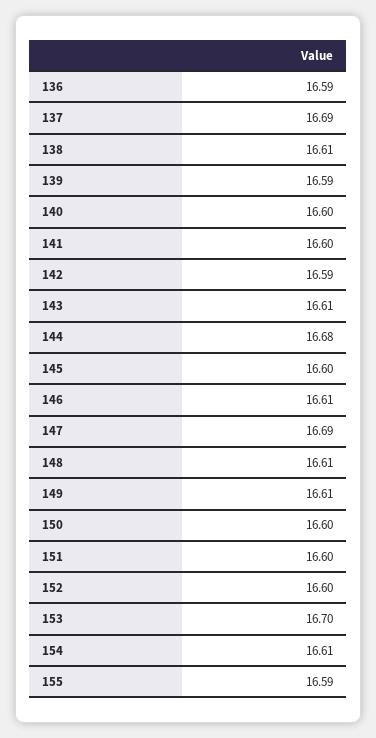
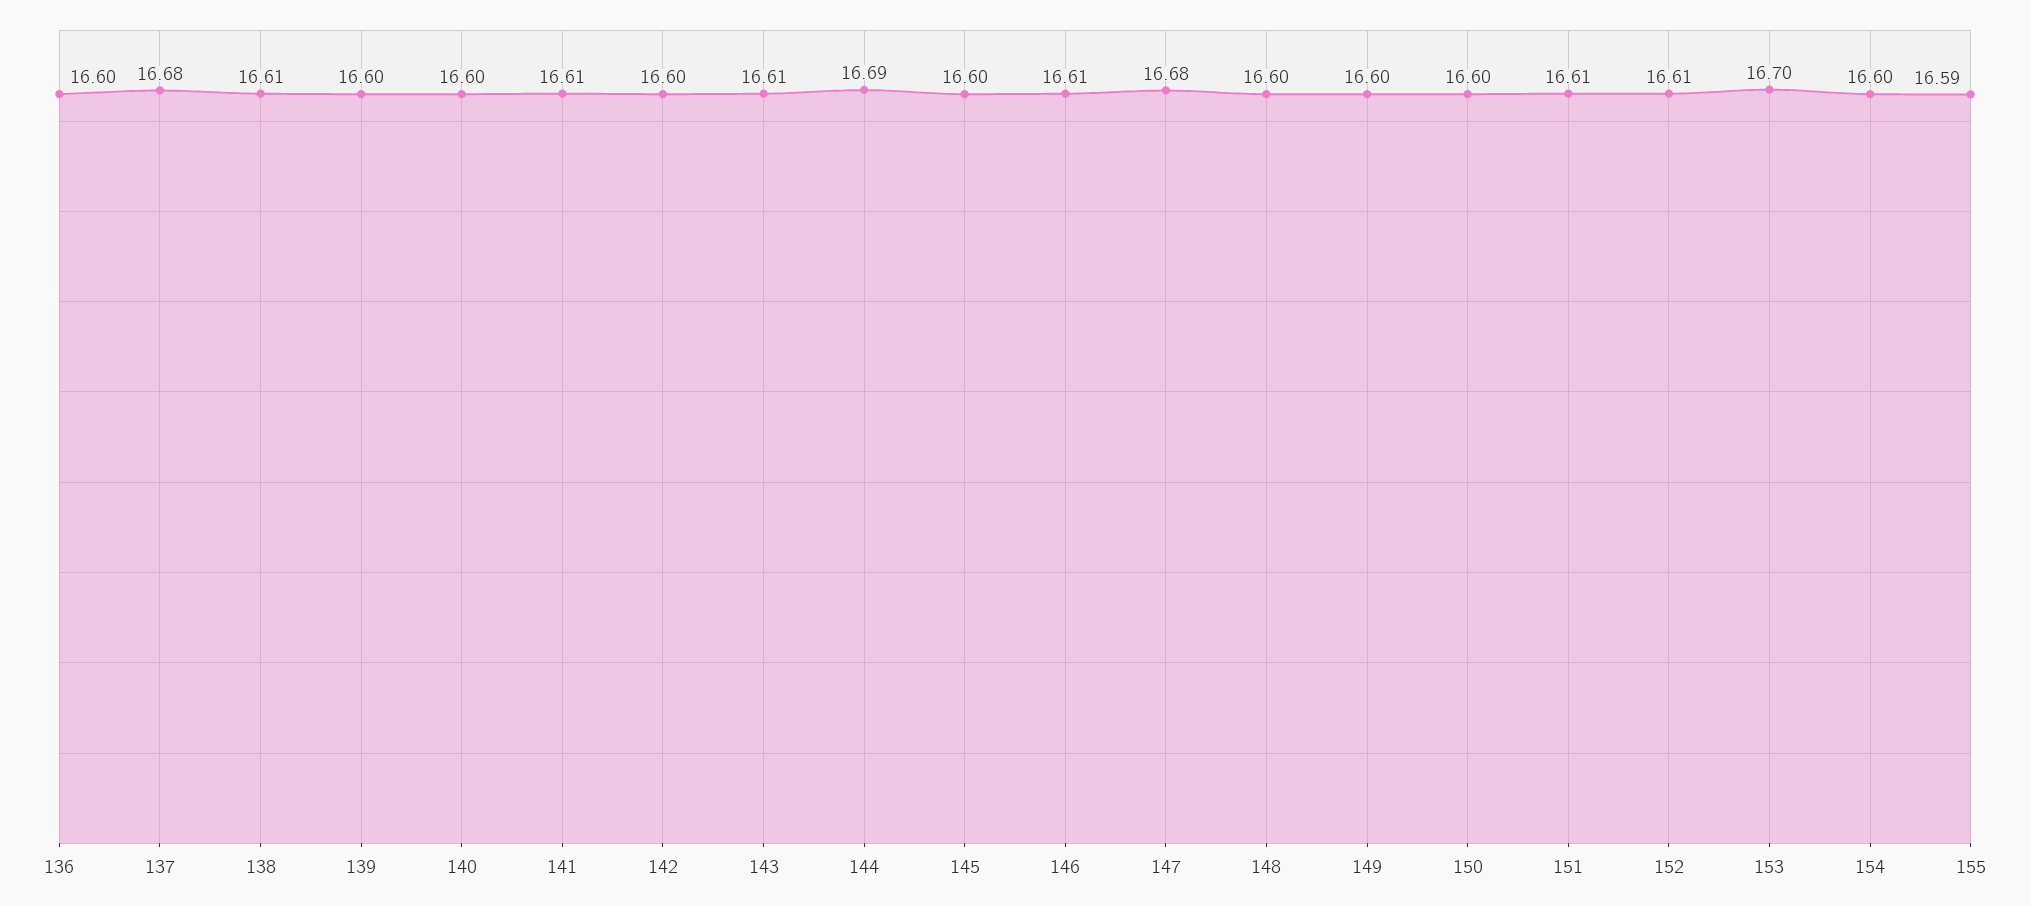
136: 16.59 -> 16.6
137: 16.69 -> 16.68
139: 16.59 -> 16.6
141: 16.6 -> 16.61
142: 16.59 -> 16.6
144: 16.68 -> 16.69
147: 16.69 -> 16.68
148: 16.61 -> 16.6
149: 16.61 -> 16.6
151: 16.6 -> 16.61
152: 16.6 -> 16.61
154: 16.61 -> 16.6

